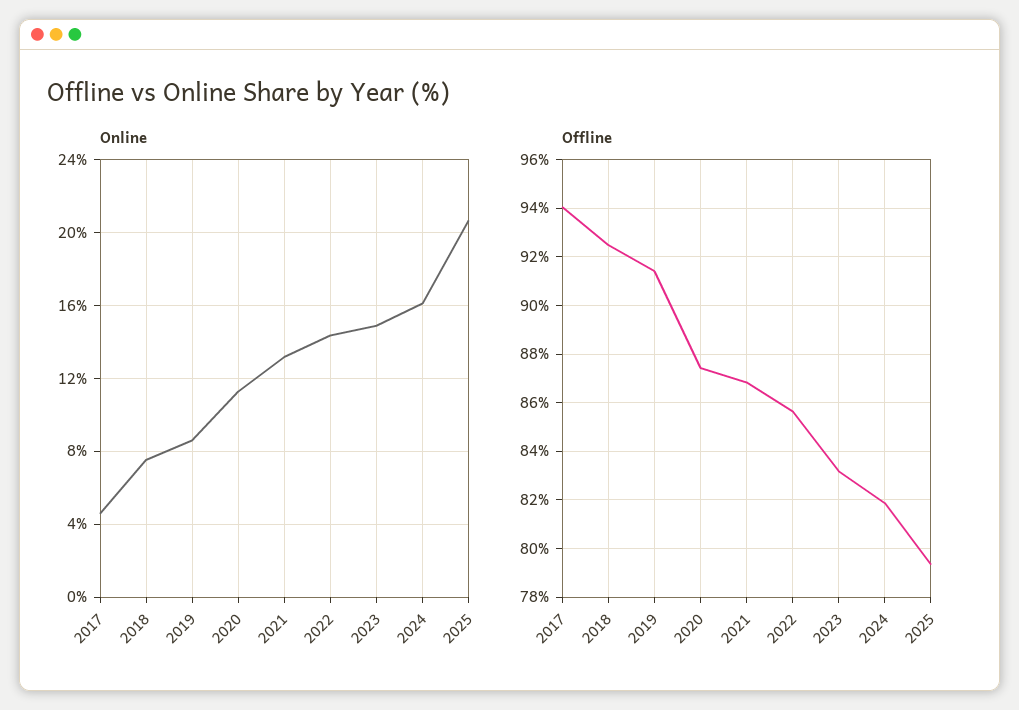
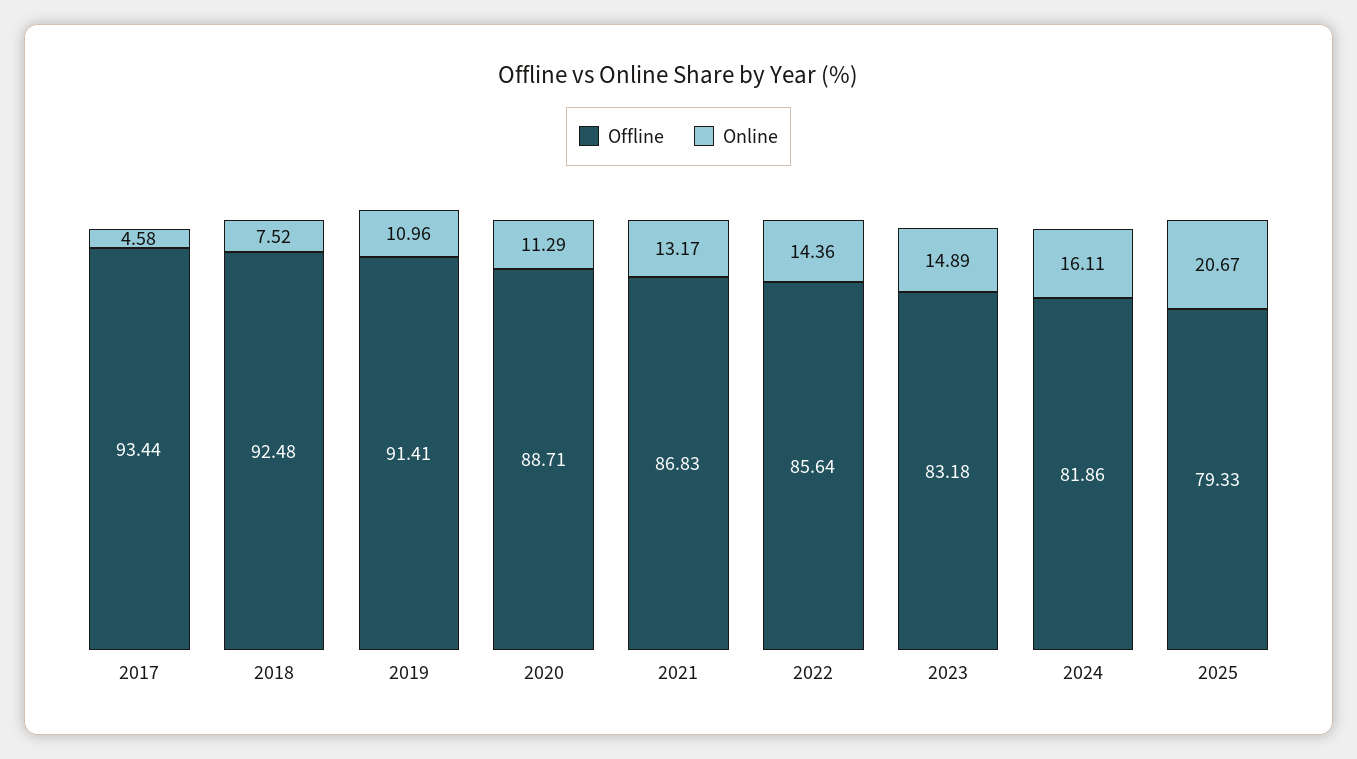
Online, 2019: 8.5 -> 10.96
Offline, 2017: 94 -> 93.44
Offline, 2020: 87.5 -> 88.71

